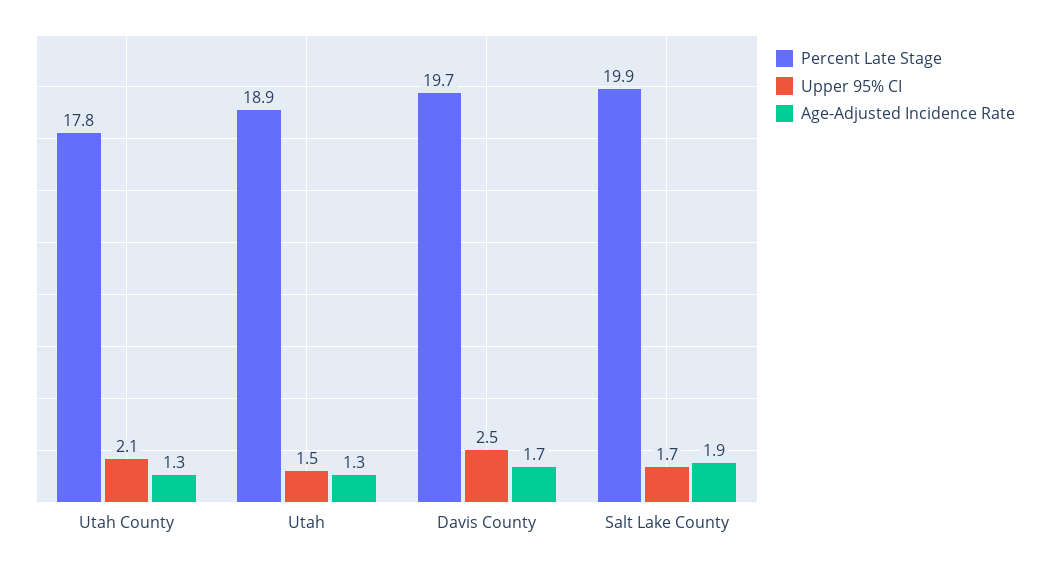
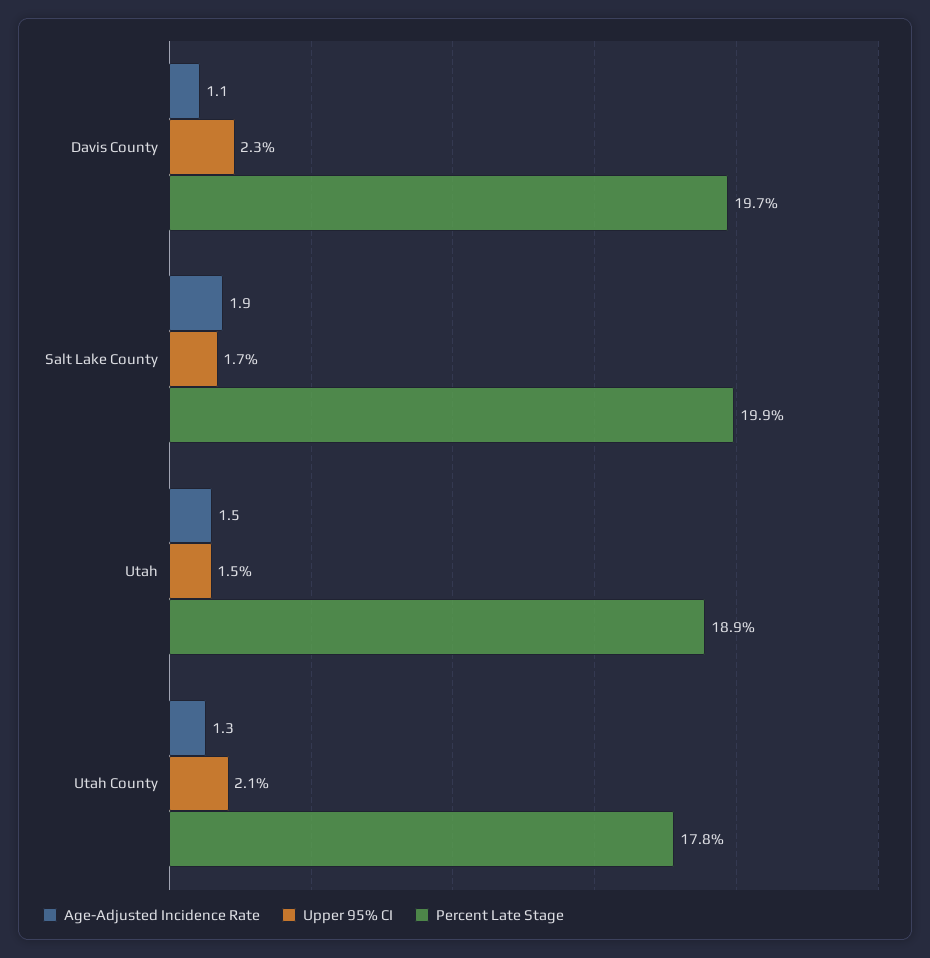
Age-Adjusted Incidence Rate, Utah: 1.3 -> 1.5
Upper 95% CI, Davis County: 2.5 -> 2.3
Age-Adjusted Incidence Rate, Davis County: 1.7 -> 1.1

